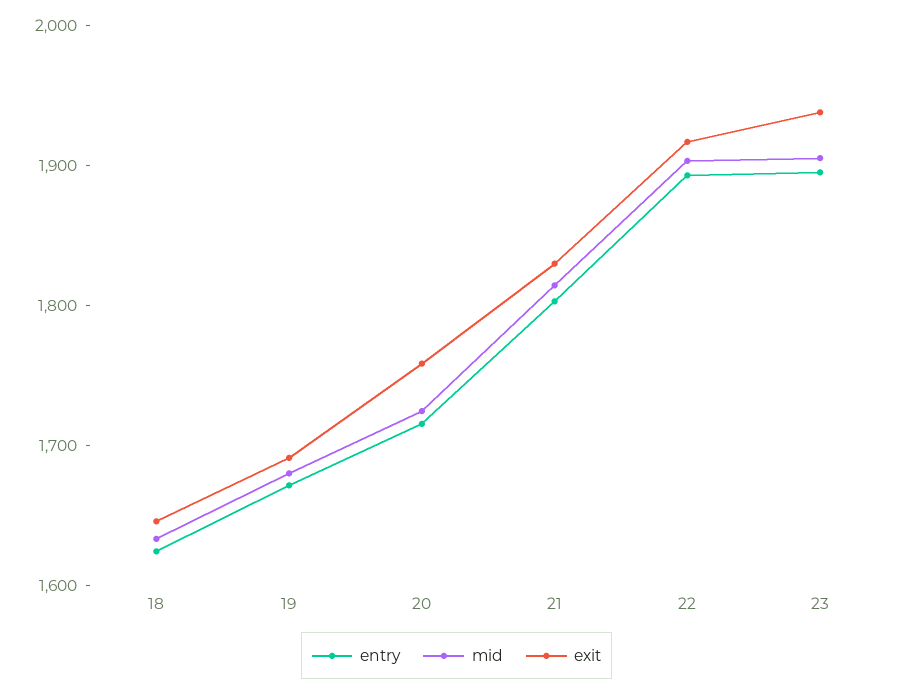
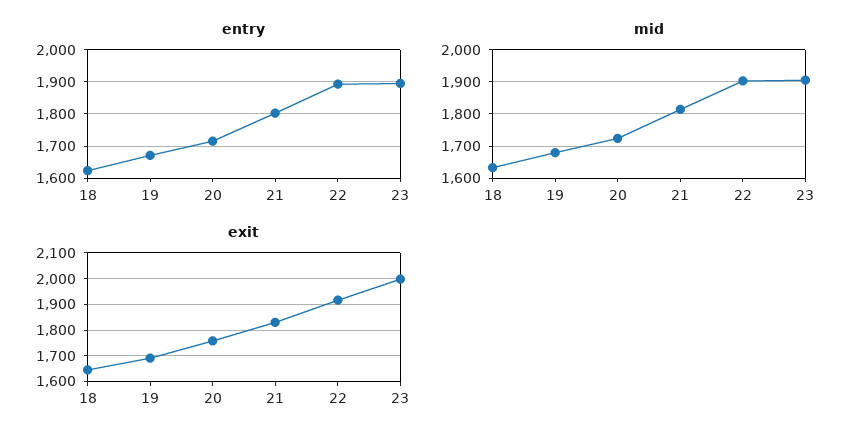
exit, 23: 1940 -> 2000

